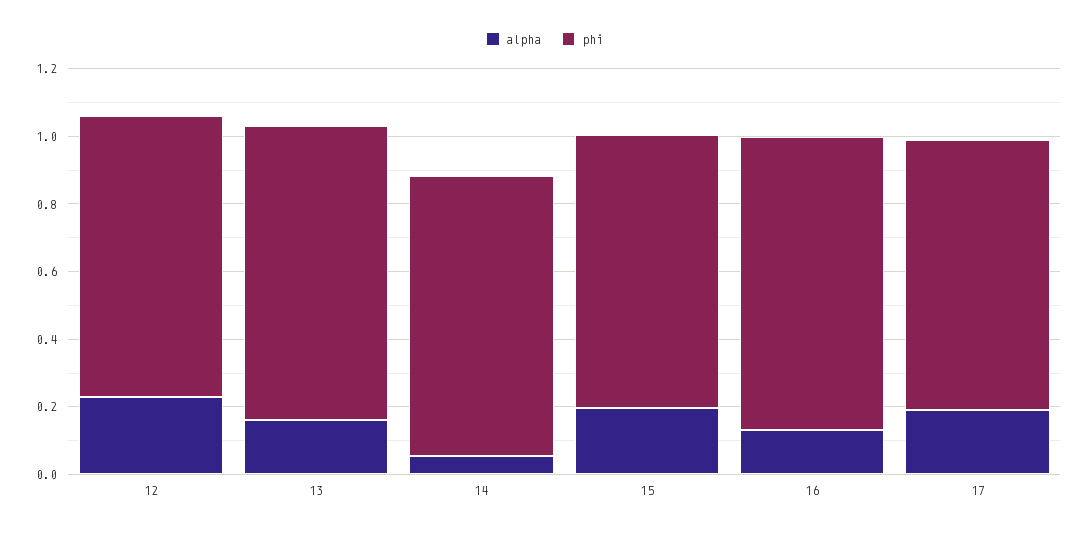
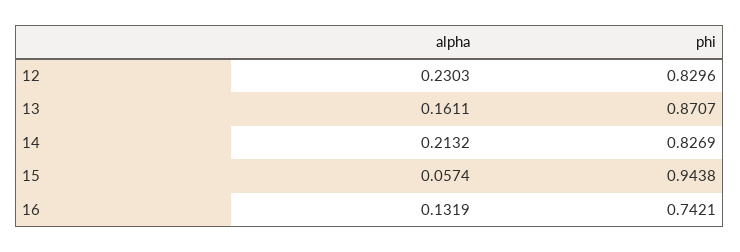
alpha, 14: 0.05 -> 0.2132
alpha, 15: 0.2 -> 0.0574
phi, 15: 0.8 -> 0.9438
phi, 16: 0.85 -> 0.7421
alpha, 17: 0.2 -> none
phi, 17: 0.8 -> none

